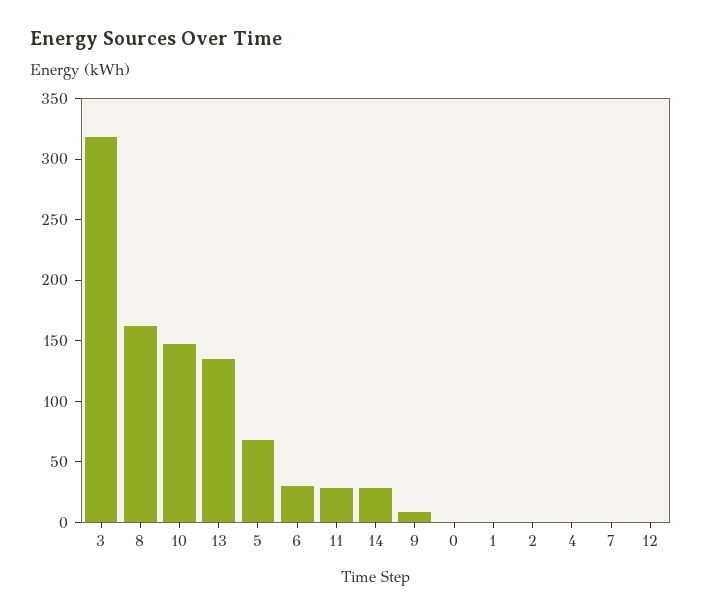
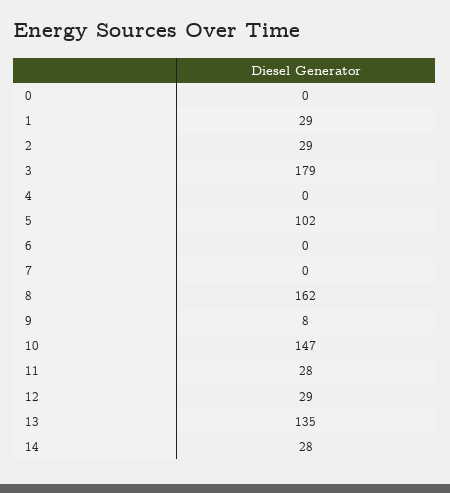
3: 320 -> 179
5: 70 -> 102
6: 30 -> 0
1: 0 -> 29
2: 0 -> 29
12: 0 -> 29

